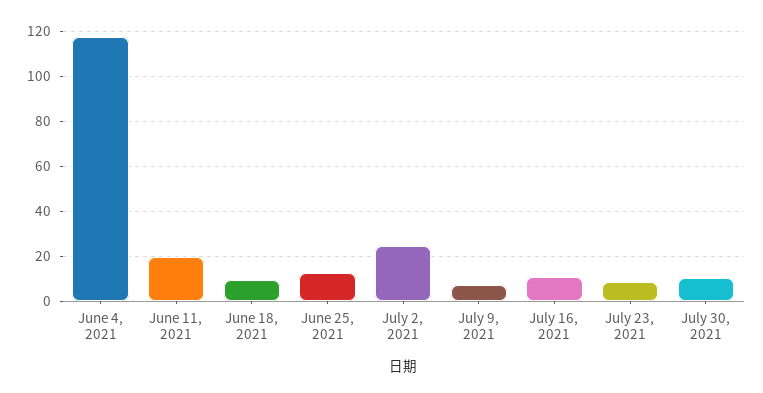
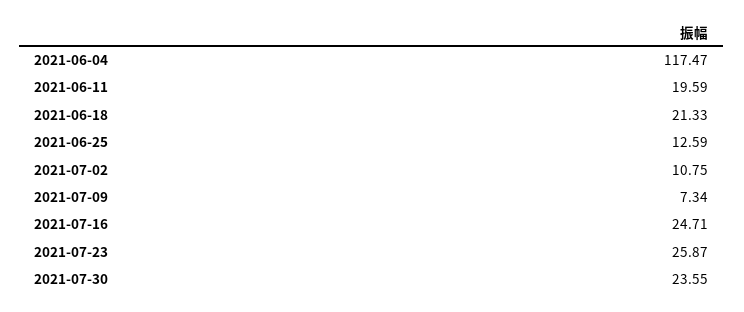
June 18, 2021: 10 -> 21.33
July 2, 2021: 25 -> 10.75
July 16, 2021: 10 -> 24.71
July 23, 2021: 10 -> 25.87
July 30, 2021: 10 -> 23.55

